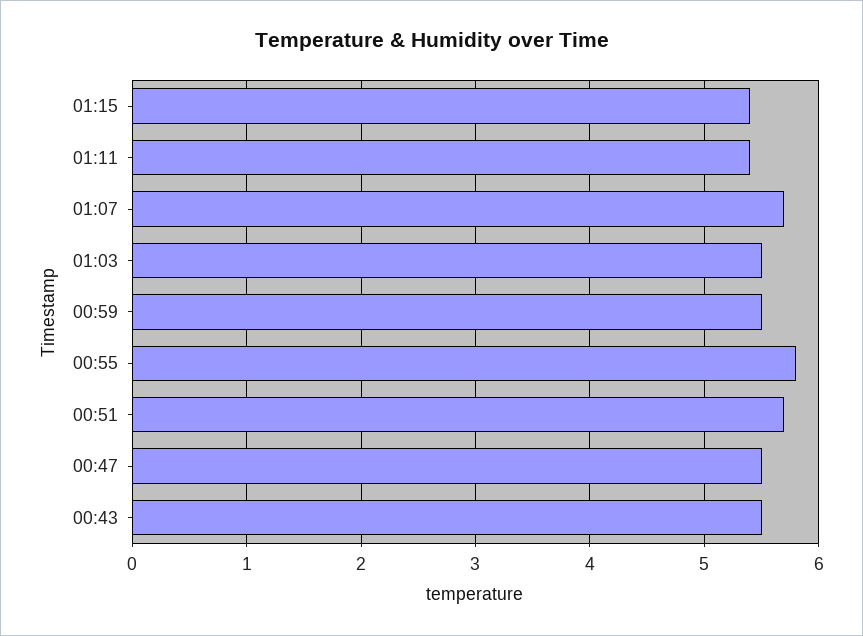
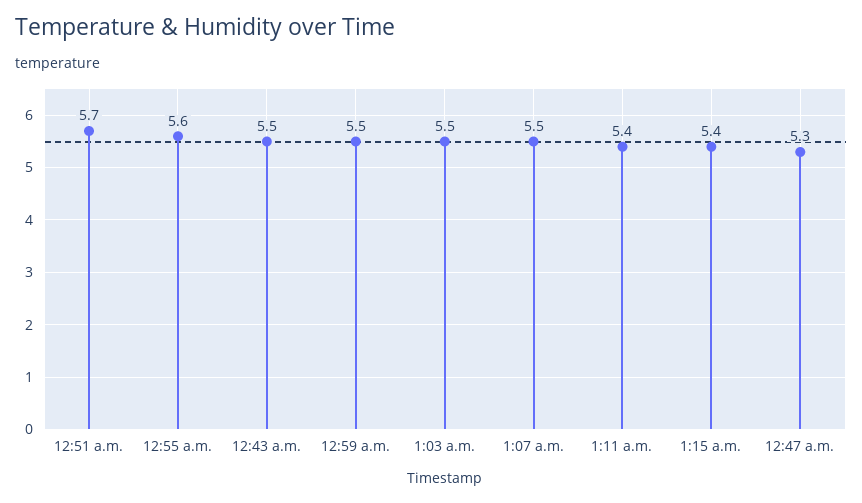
01:07: 5.7 -> 5.5
00:55: 5.8 -> 5.6
00:47: 5.5 -> 5.3

